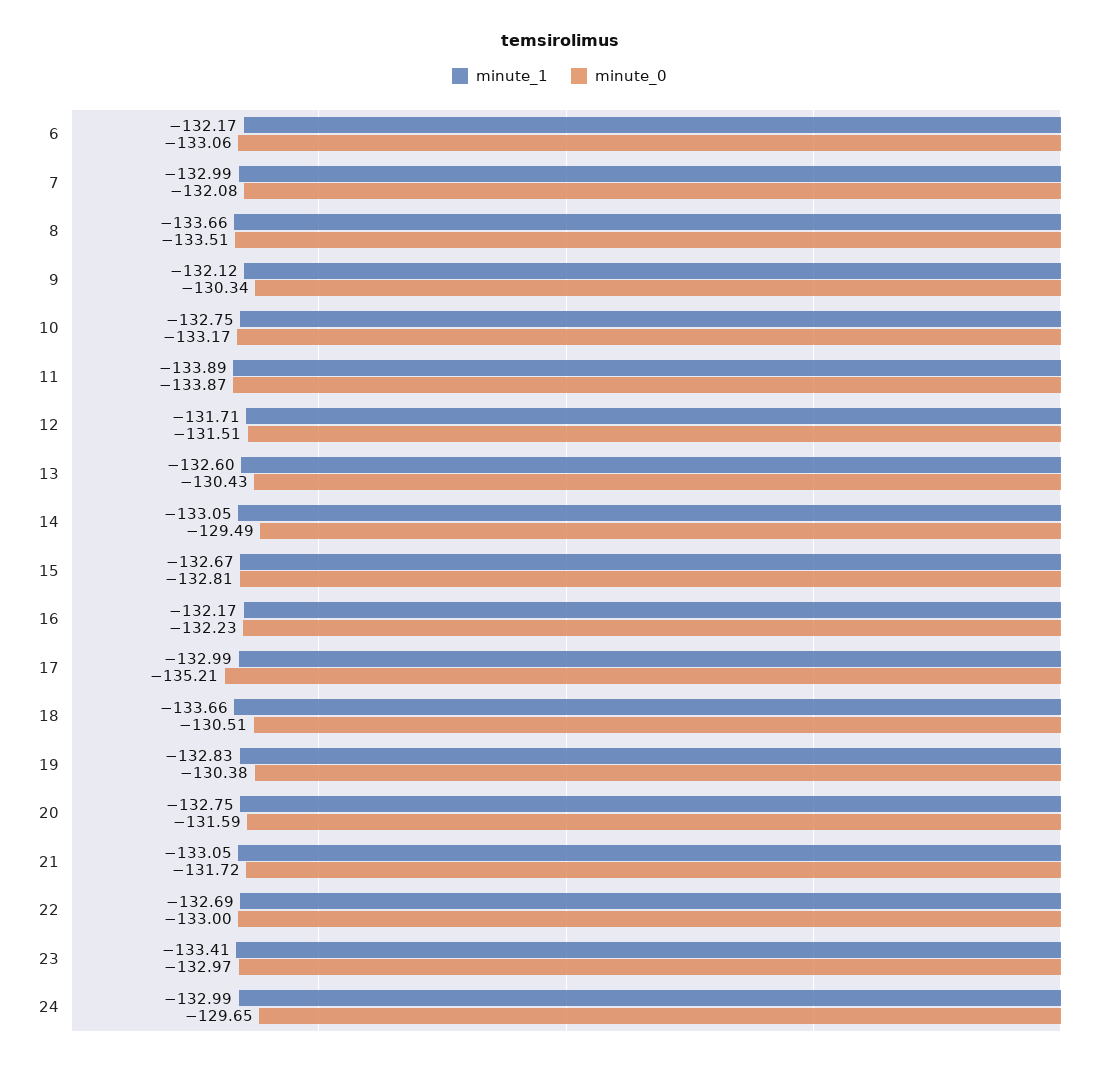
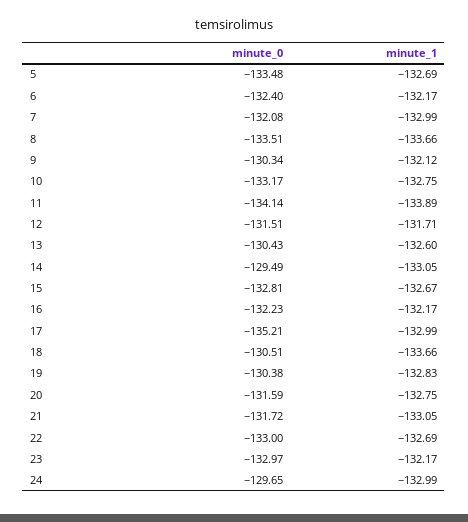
minute_0, 6: -133.06 -> -132.4
minute_0, 11: -133.87 -> -134.14
minute_1, 23: -133.41 -> -132.17
minute_0, 5: none -> -133.48
minute_1, 5: none -> -132.69

